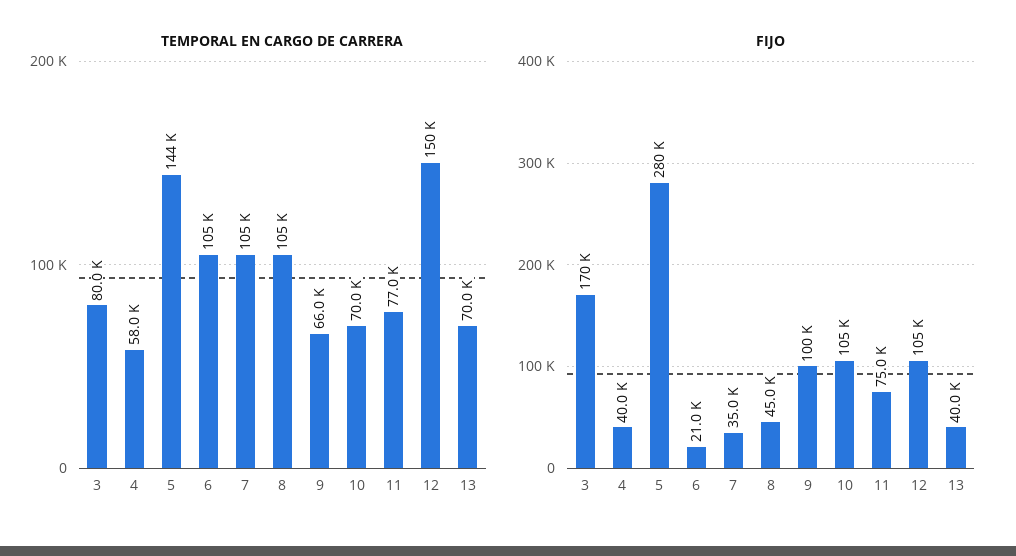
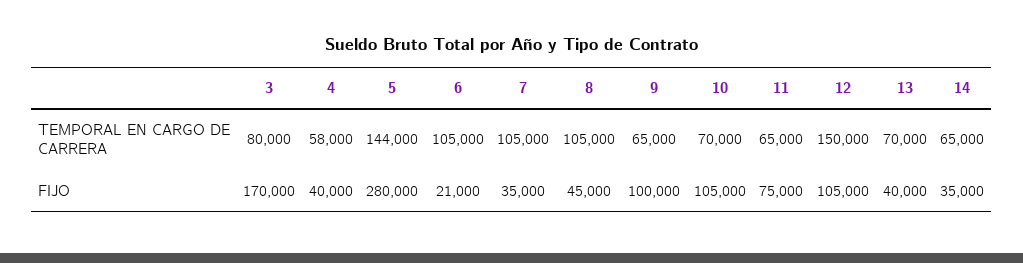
TEMPORAL EN CARGO DE CARRERA, 9: 66000 -> 65000
TEMPORAL EN CARGO DE CARRERA, 11: 77000 -> 65000
TEMPORAL EN CARGO DE CARRERA, 14: none -> 65000
FIJO, 14: none -> 35000

